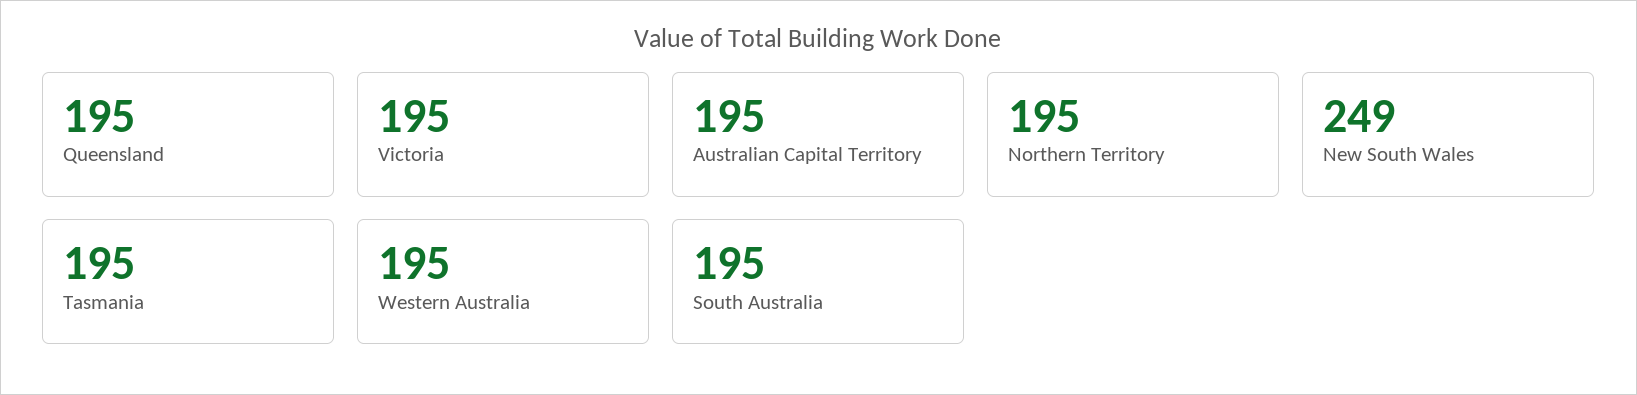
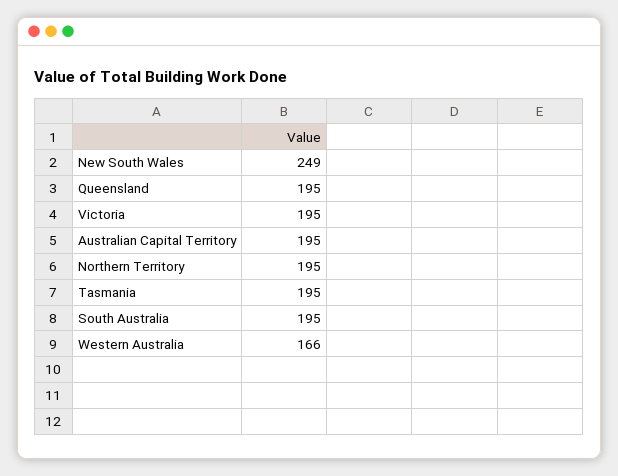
Western Australia: 195 -> 166

